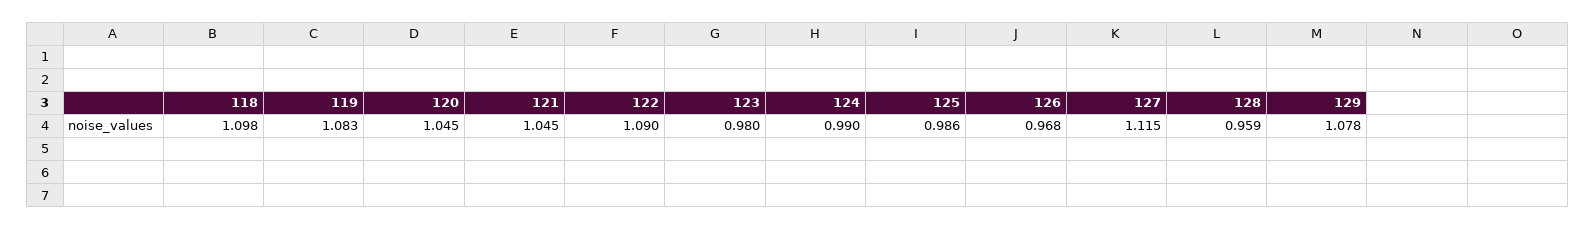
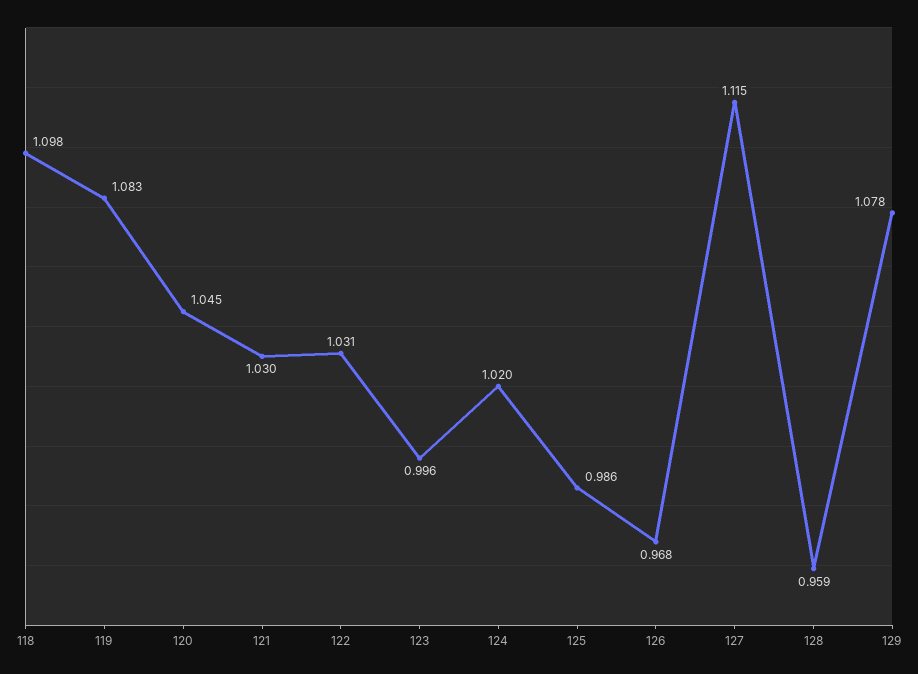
121: 1.045 -> 1.03
122: 1.09 -> 1.031
123: 0.98 -> 0.996
124: 0.99 -> 1.02

